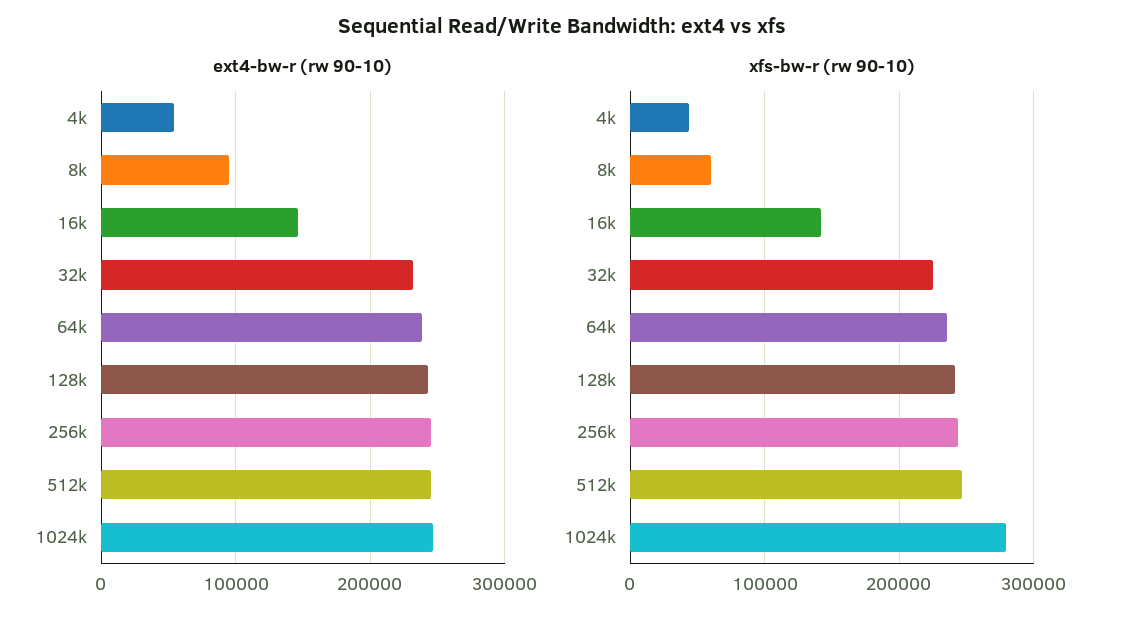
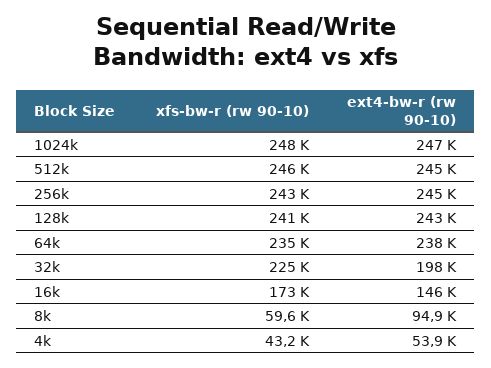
ext4-bw-r (rw 90-10), 32k: 230000 -> 198000
xfs-bw-r (rw 90-10), 16k: 140000 -> 173000
xfs-bw-r (rw 90-10), 1024k: 280000 -> 248000

